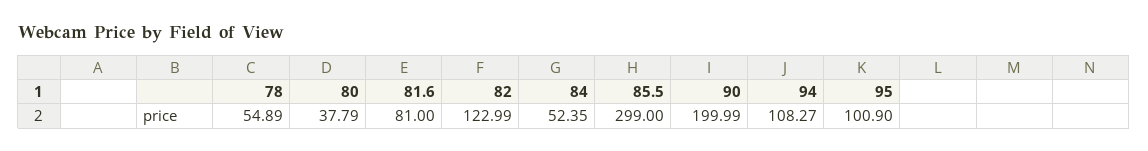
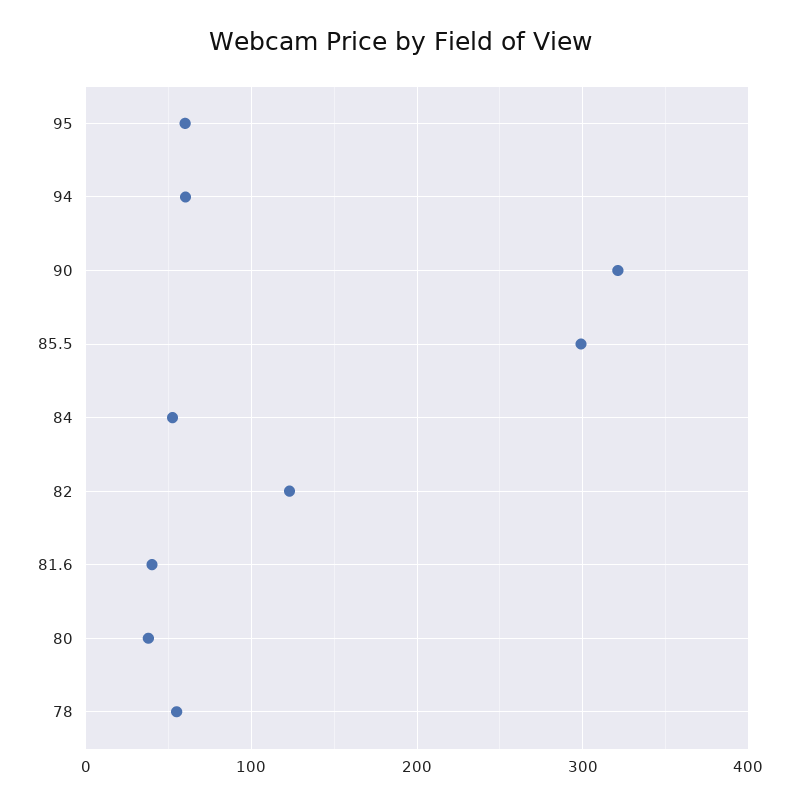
81.6: 81 -> 40
90: 199.99 -> 320
94: 108.27 -> 60
95: 100.9 -> 60

